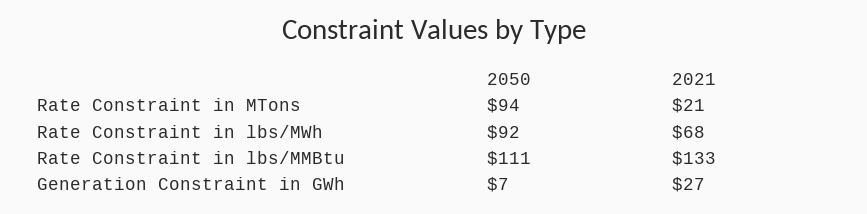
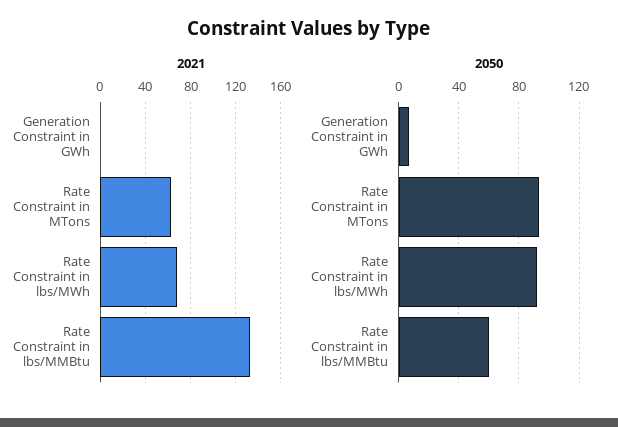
2021, Rate Constraint in MTons: 21 -> 60
2050, Rate Constraint in lbs/MMBtu: 111 -> 60
2021, Generation Constraint in GWh: 27 -> 0

